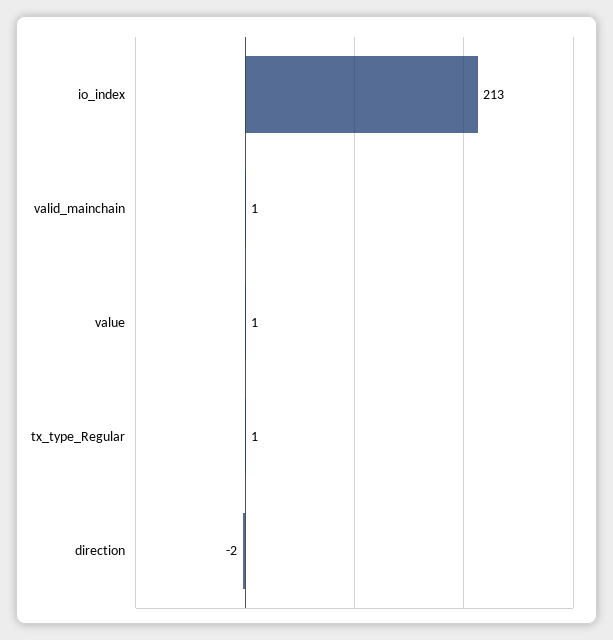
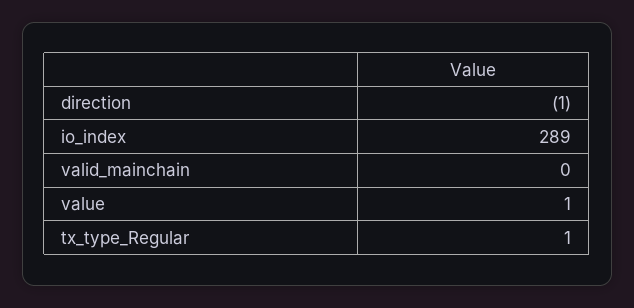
io_index: 213 -> 289
valid_mainchain: 1 -> 0
direction: -2 -> -1

